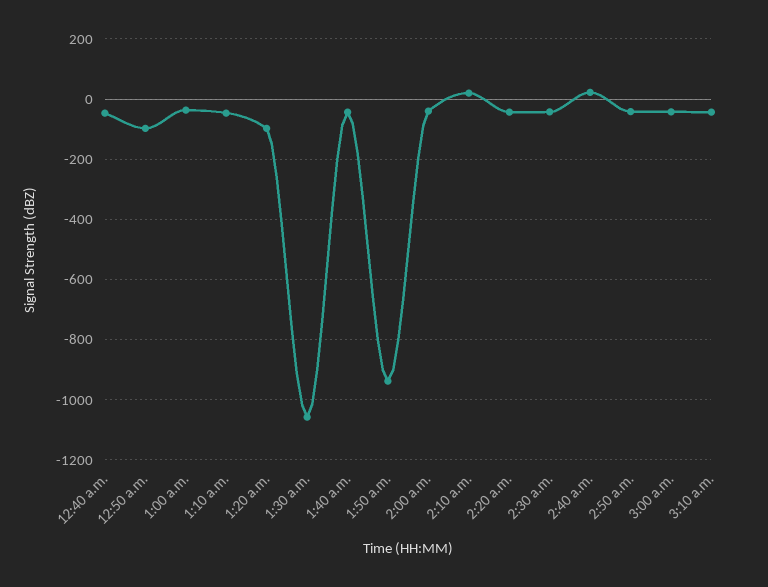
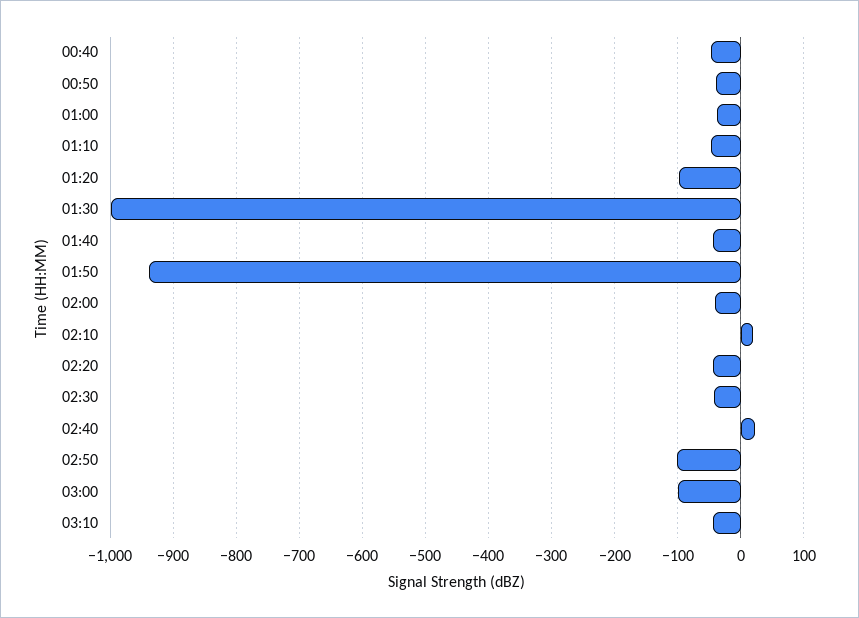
12:50 a.m.: -100 -> -40
1:30 a.m.: -1060 -> -1000
2:50 a.m.: -40 -> -100
3:00 a.m.: -40 -> -100

